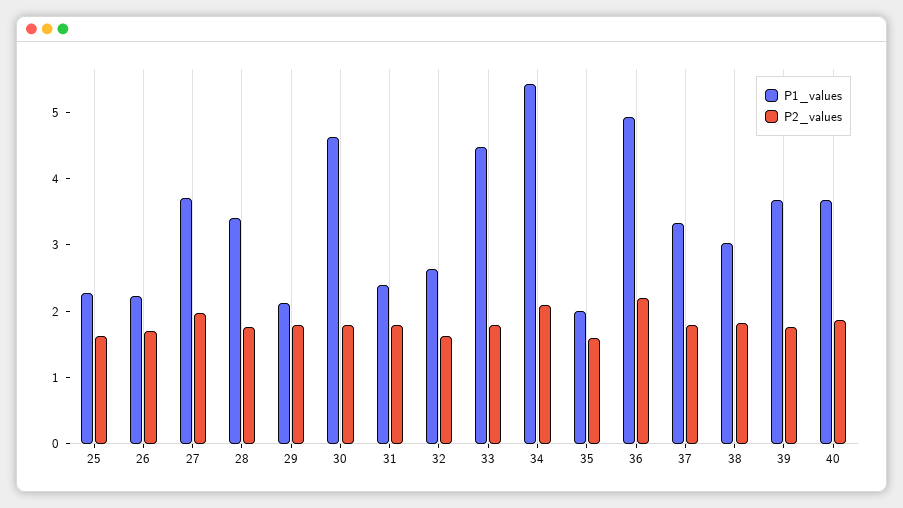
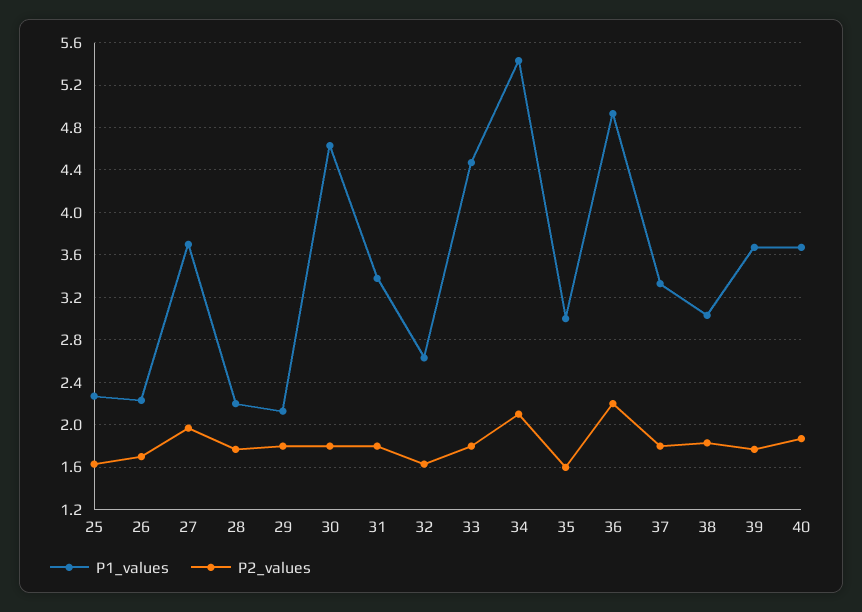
P1_values, 28: 3.4 -> 2.2
P1_values, 31: 2.4 -> 3.4
P1_values, 35: 2 -> 3

